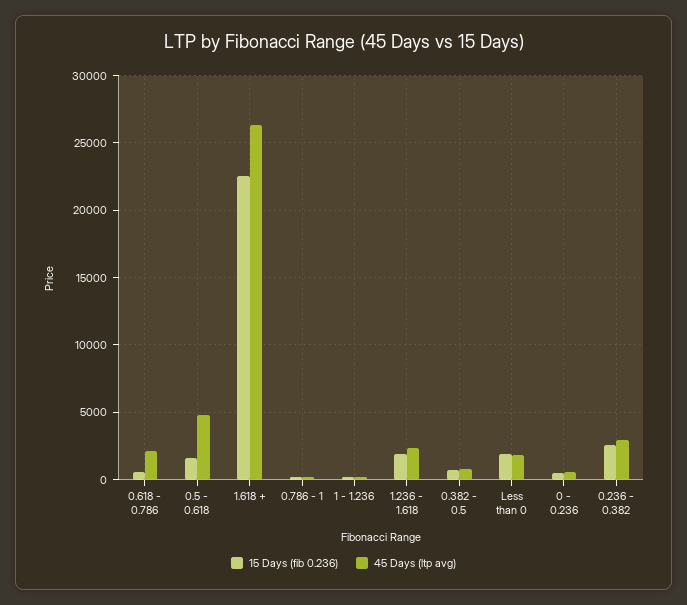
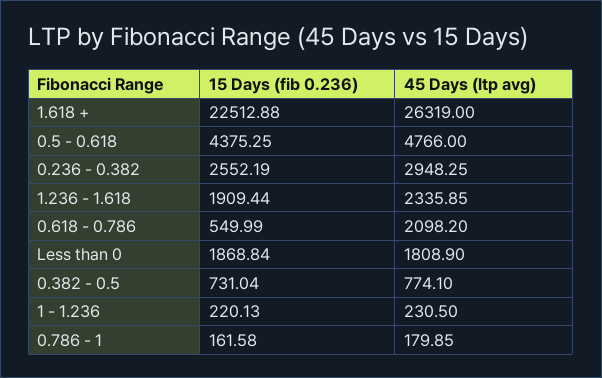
15 Days (fib 0.236), 0.5 - 0.618: 1500 -> 4375.25
15 Days (fib 0.236), 0 - 0.236: 500 -> none
45 Days (ltp avg), 0 - 0.236: 500 -> none

